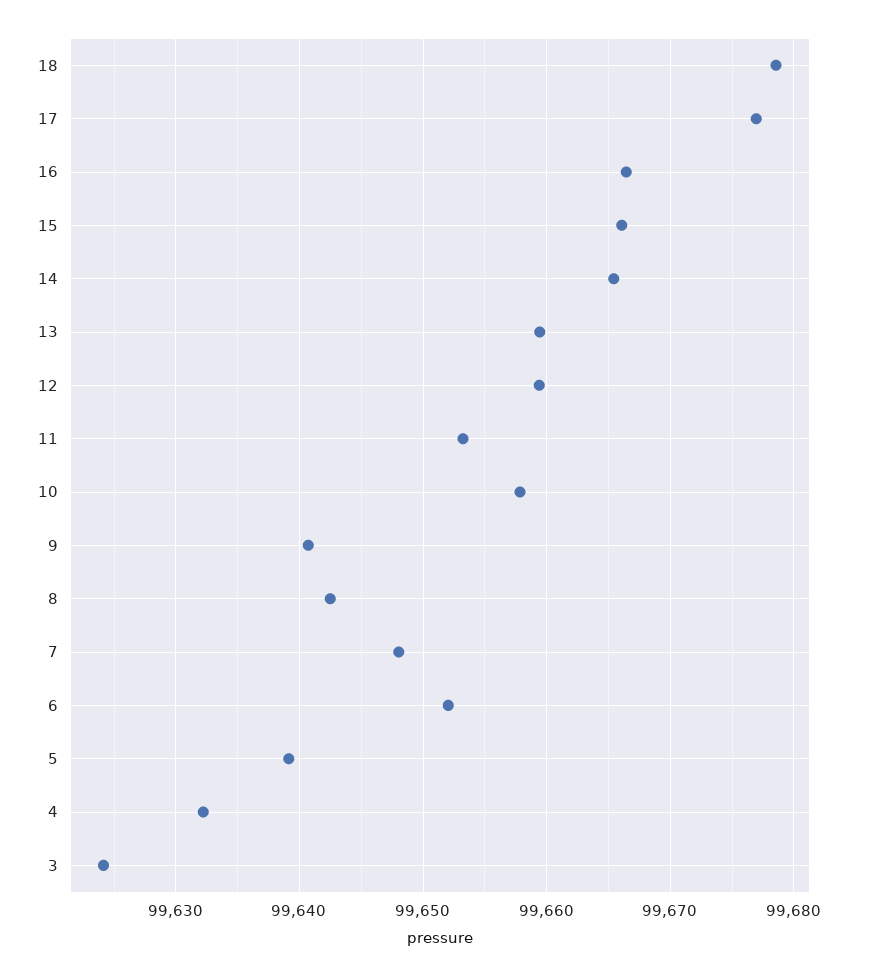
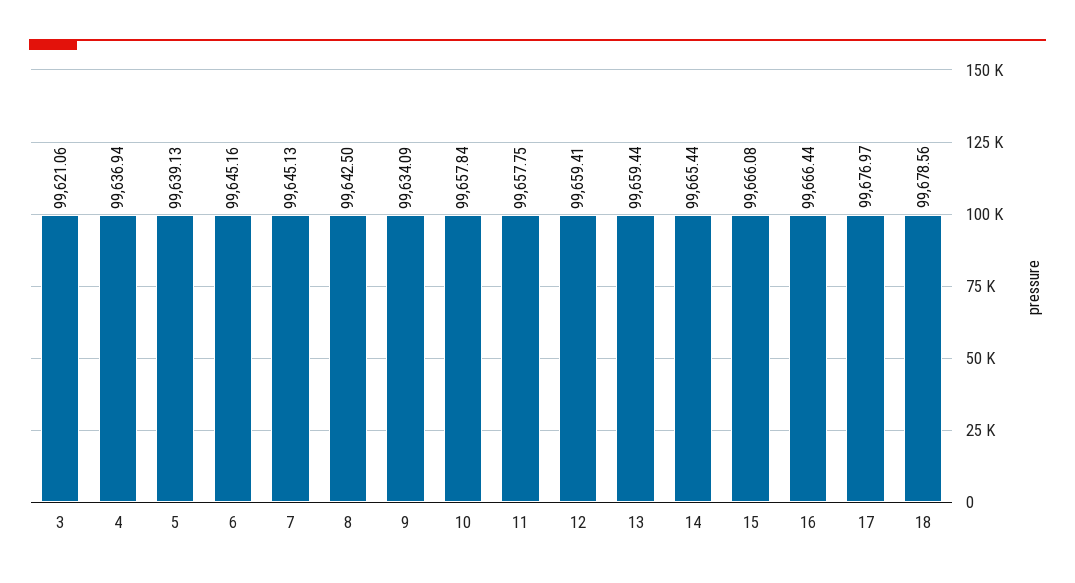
11: 99653 -> 99657.75
9: 99641 -> 99634.09
7: 99648 -> 99645.13
6: 99652 -> 99645.16
4: 99632 -> 99636.94
3: 99624 -> 99621.06

